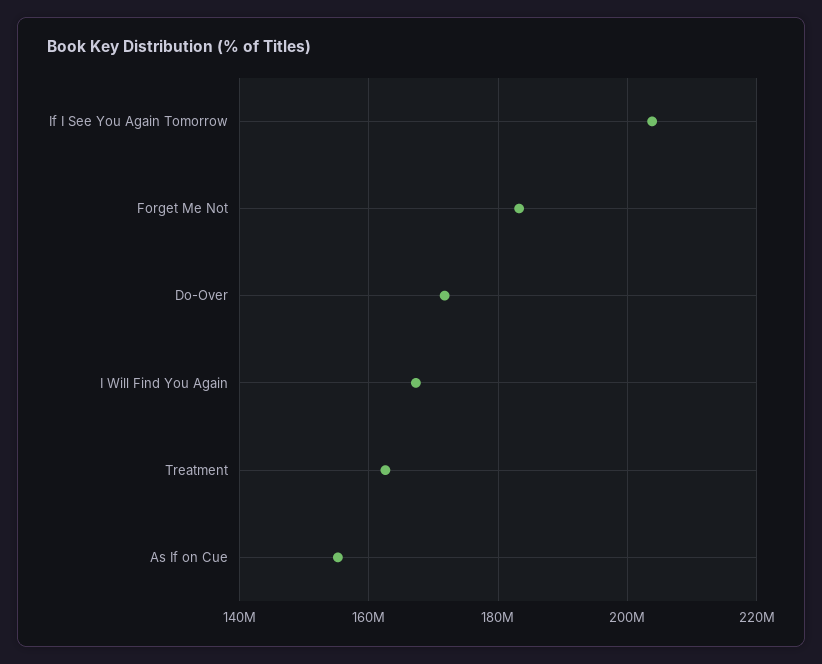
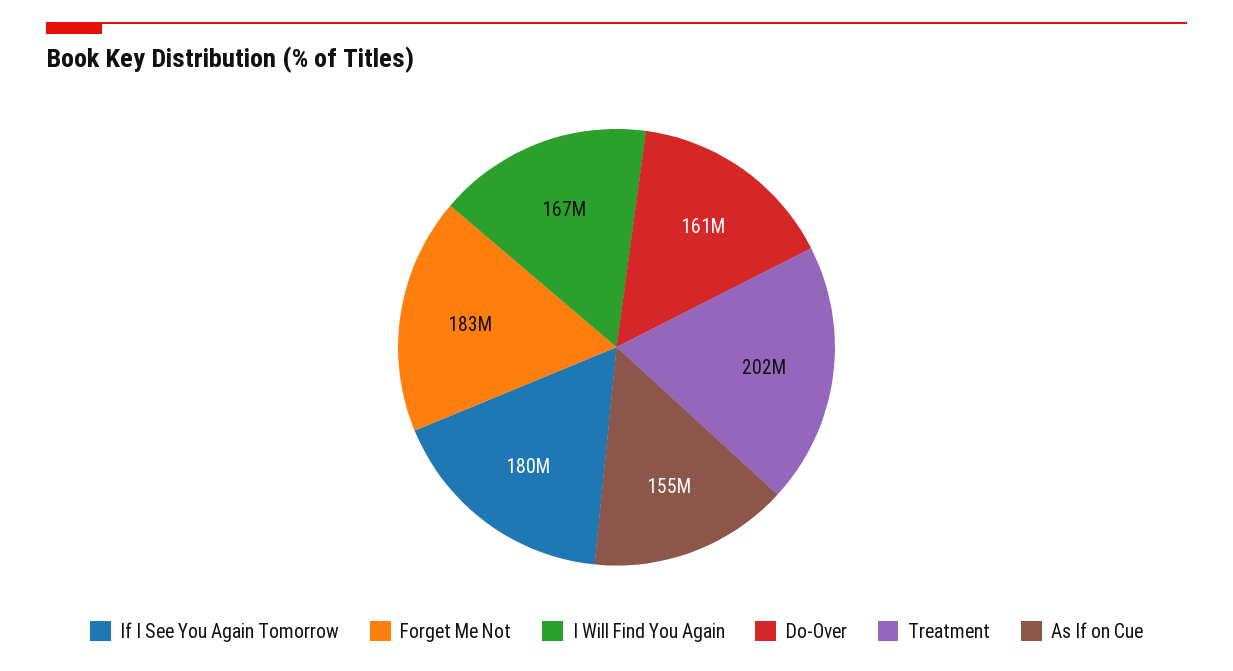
If I See You Again Tomorrow: 204000000 -> 180000000
Do-Over: 172000000 -> 161000000
Treatment: 162000000 -> 202000000

